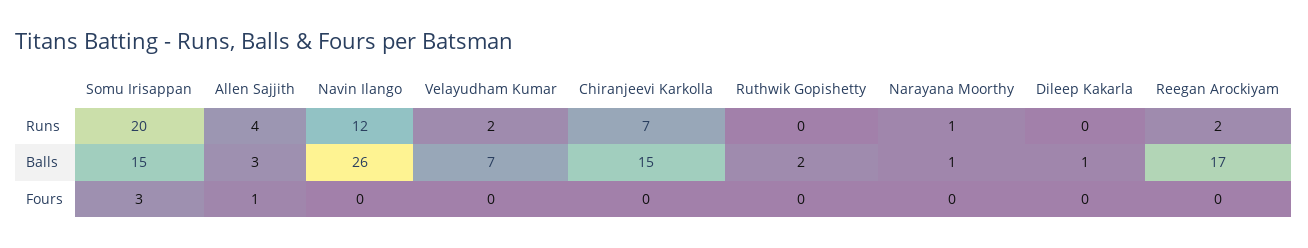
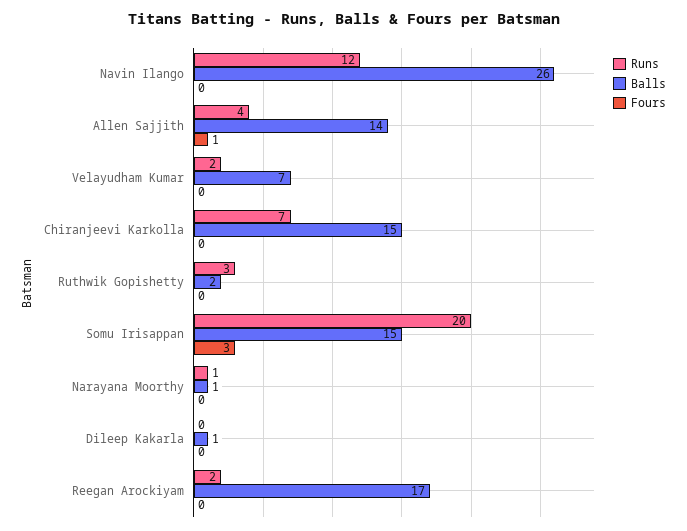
Runs, Ruthwik Gopishetty: 0 -> 3
Balls, Allen Sajjith: 3 -> 14

